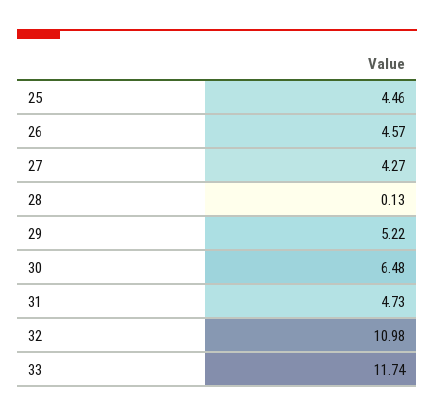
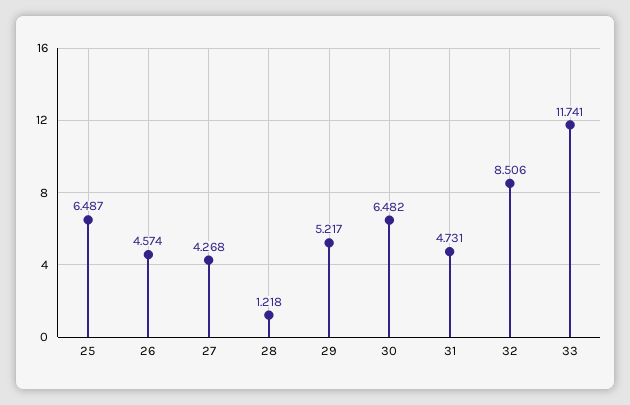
25: 4.46 -> 6.487
28: 0.13 -> 1.218
32: 10.98 -> 8.506

